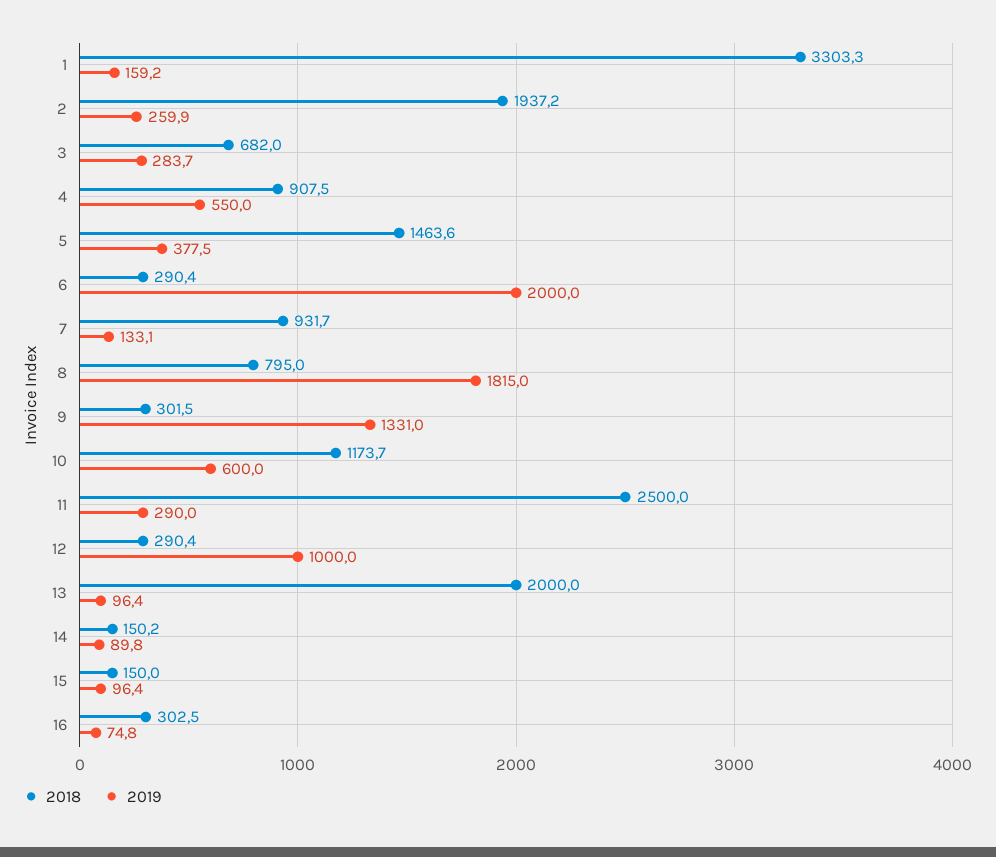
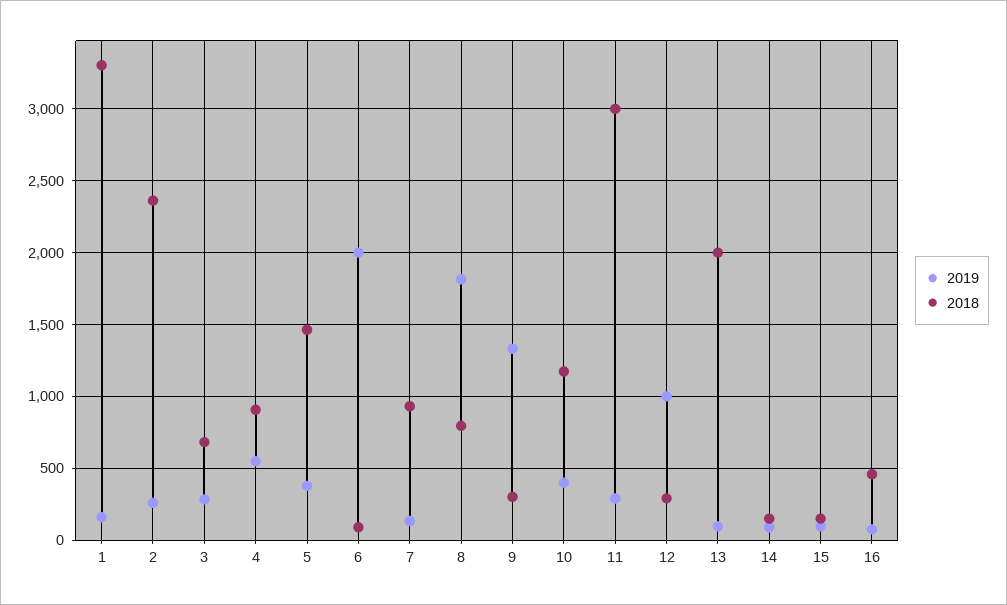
2018, 2: 1937.2 -> 2350
2018, 6: 290.4 -> 100
2019, 10: 600 -> 400
2018, 11: 2500 -> 3000
2018, 16: 302.5 -> 450

